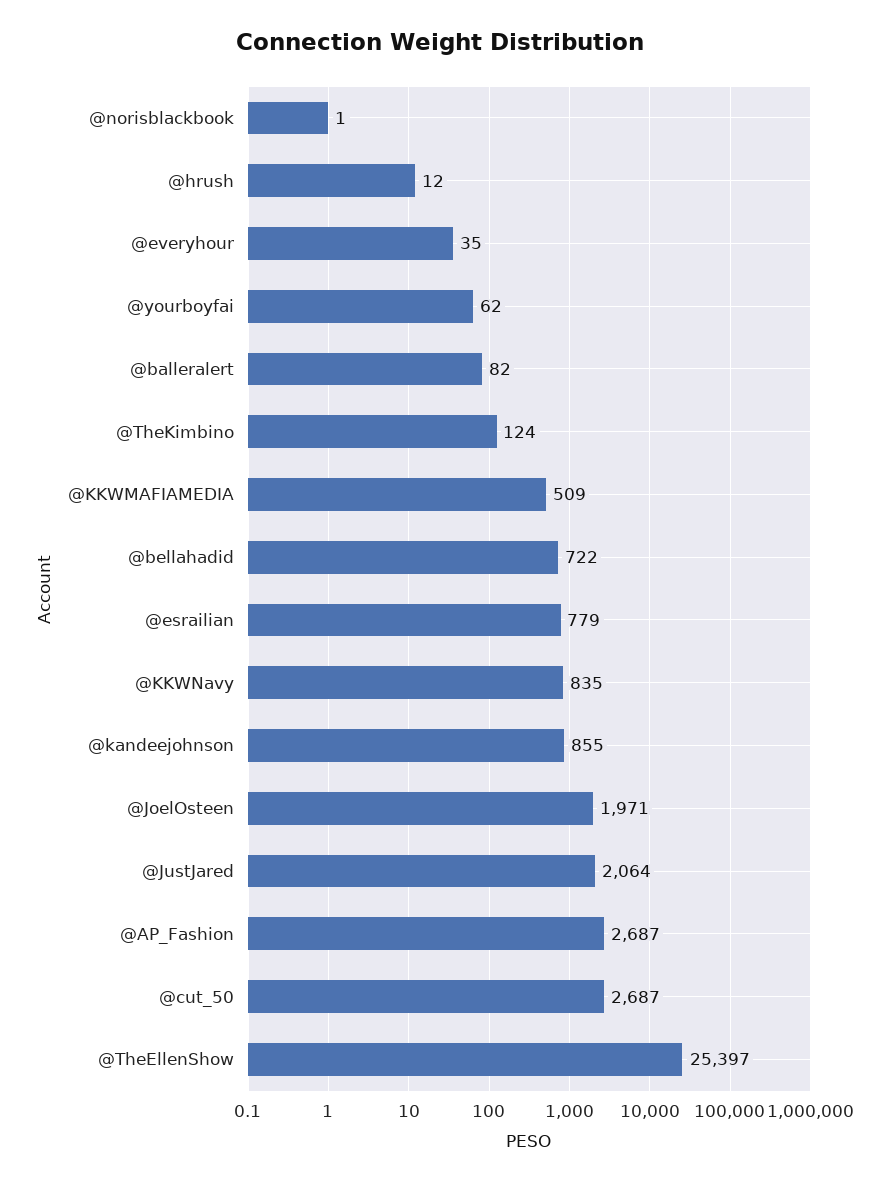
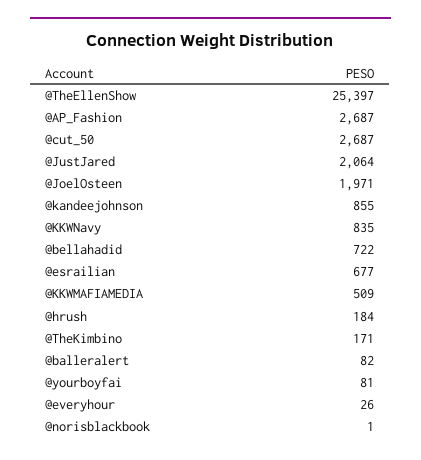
@hrush: 12 -> 184
@everyhour: 35 -> 26
@yourboyfai: 62 -> 81
@TheKimbino: 124 -> 171
@esrailian: 779 -> 677

